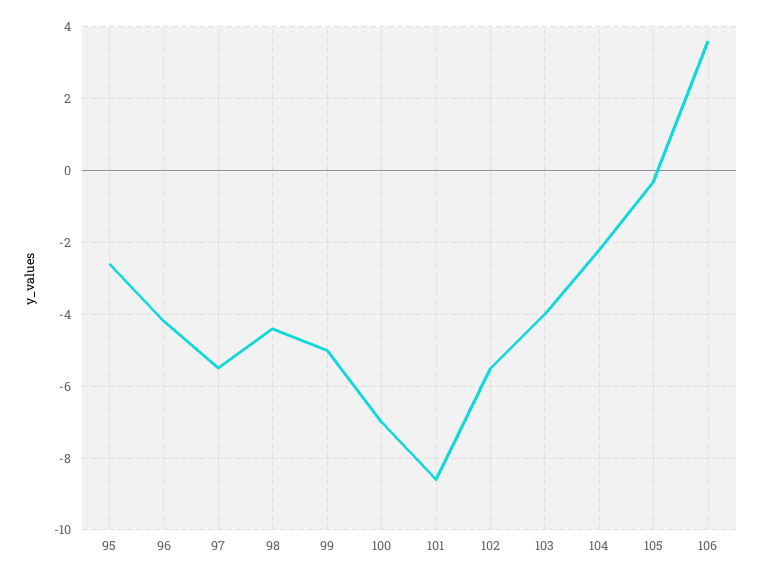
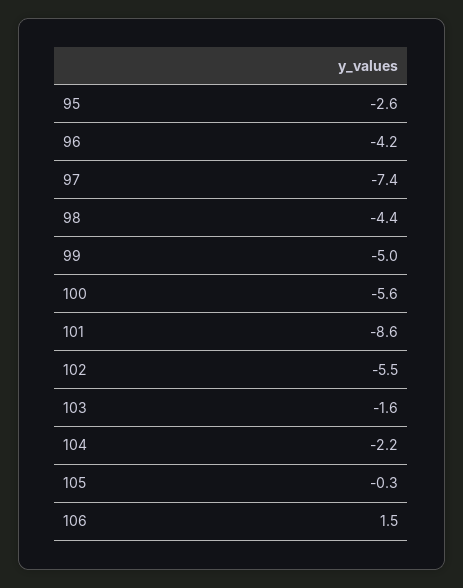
97: -5.5 -> -7.4
100: -7 -> -5.6
103: -4 -> -1.6
106: 3.5 -> 1.5

